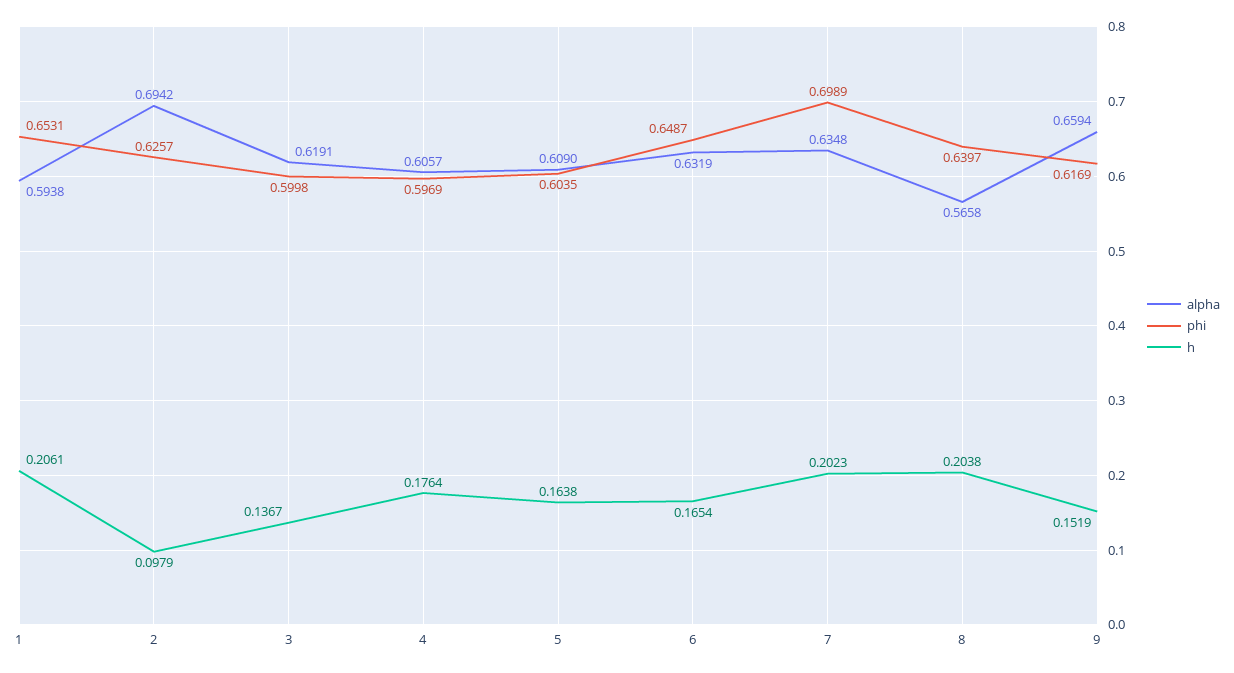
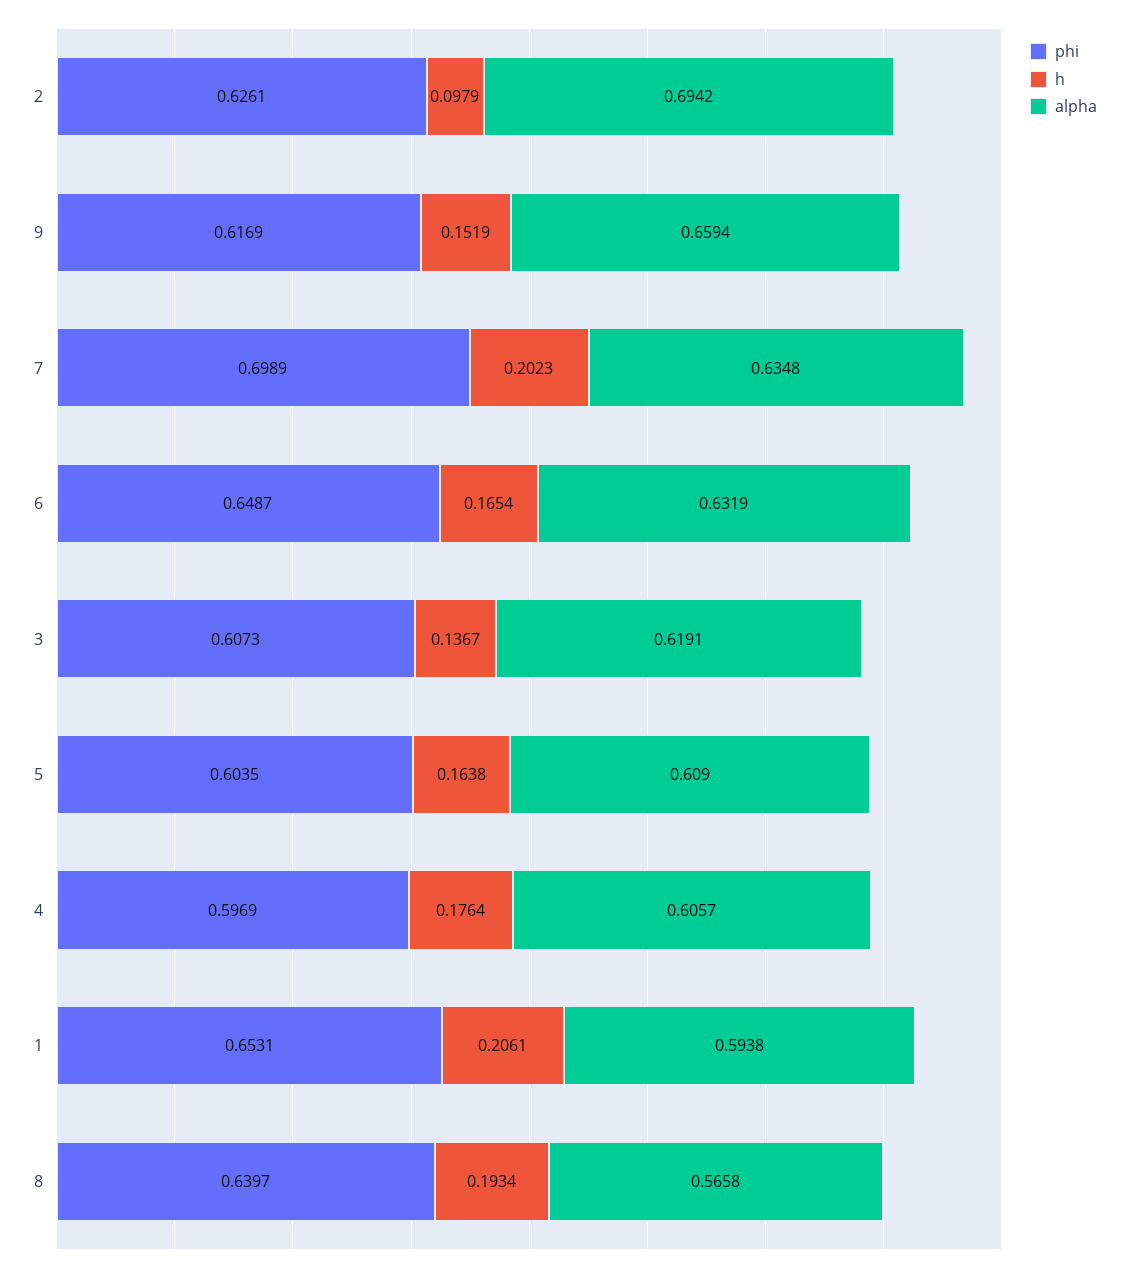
phi, 2: 0.6257 -> 0.6261
phi, 3: 0.5998 -> 0.6073
h, 8: 0.2038 -> 0.1934

